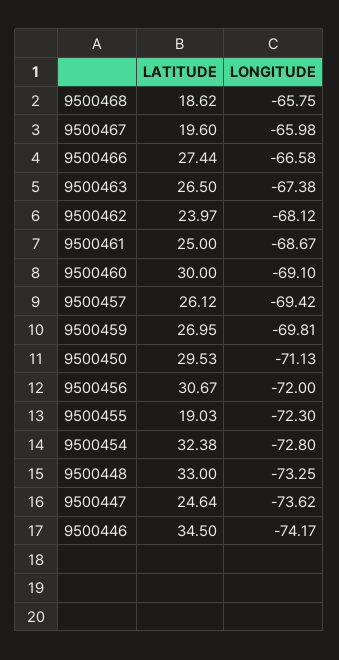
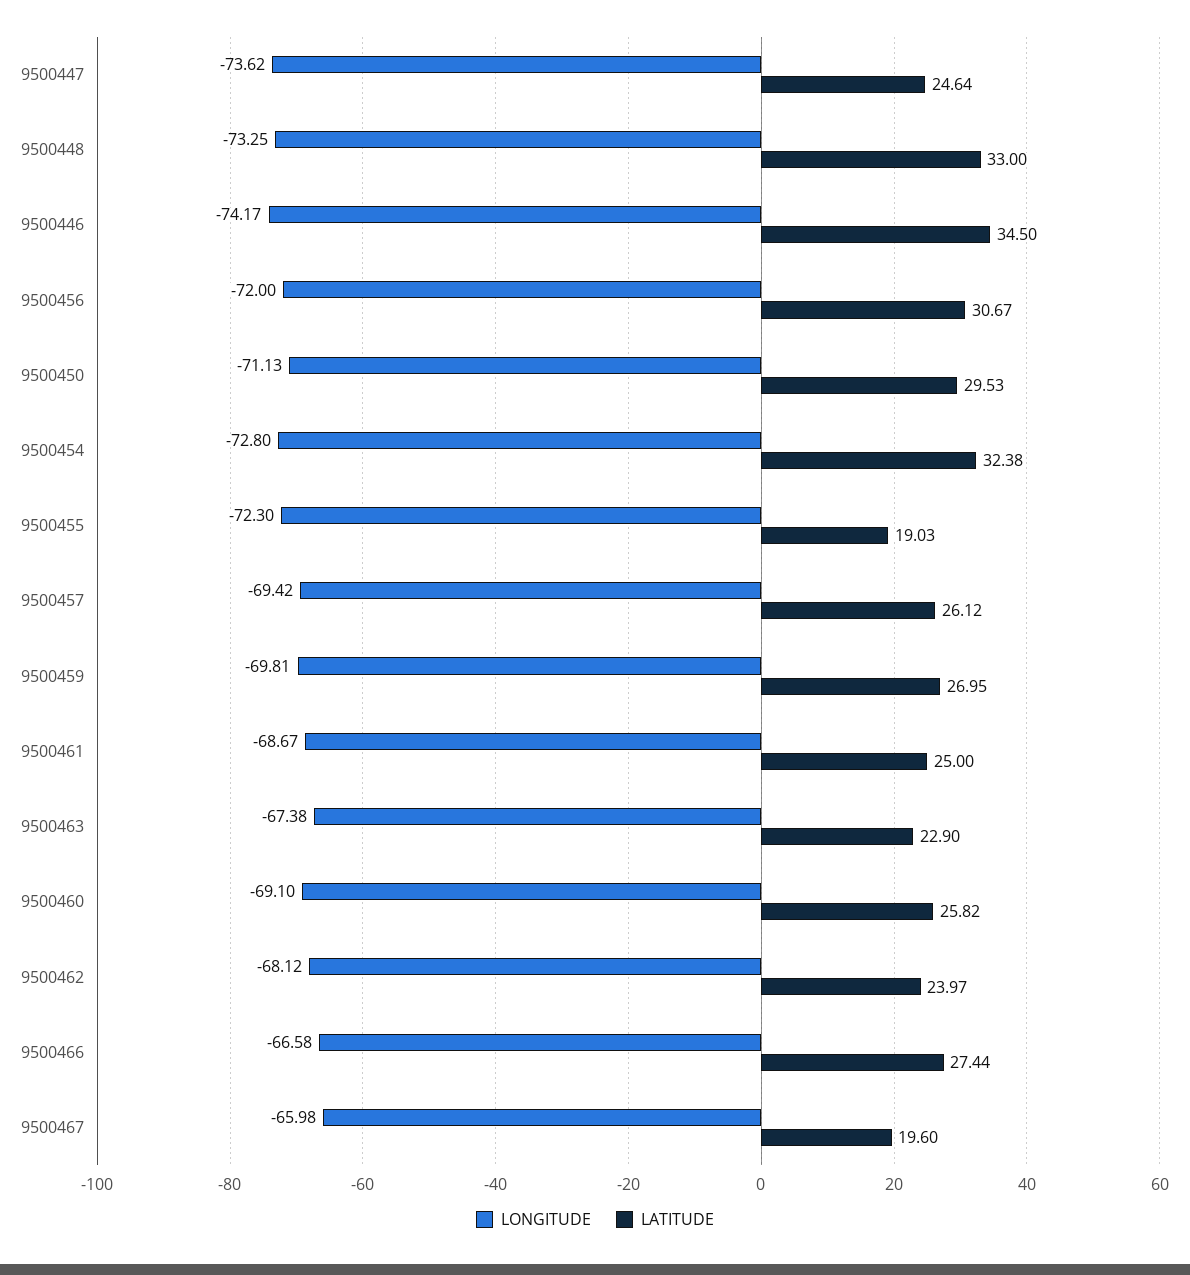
LATITUDE, 9500468: 18.62 -> none
LONGITUDE, 9500468: -65.75 -> none
LATITUDE, 9500463: 26.5 -> 22.9
LATITUDE, 9500460: 30 -> 25.82

